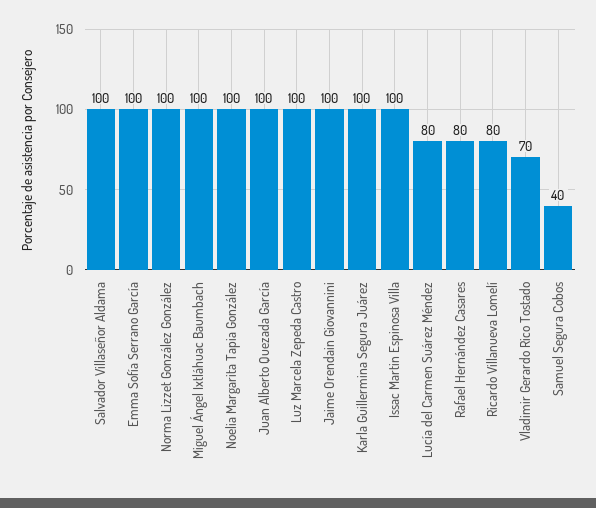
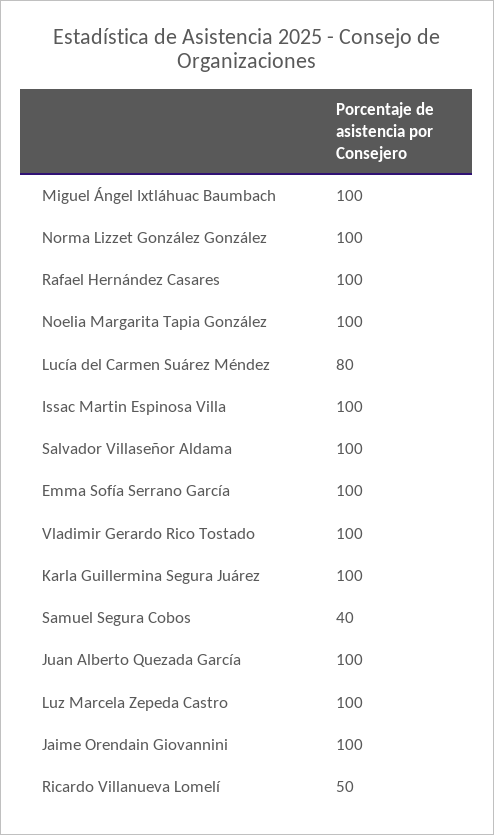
Rafael Hernández Casares: 80 -> 100
Ricardo Villanueva Lomelí: 80 -> 50
Vladimir Gerardo Rico Tostado: 70 -> 100

